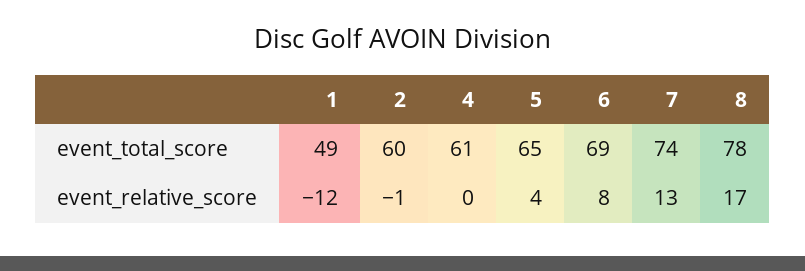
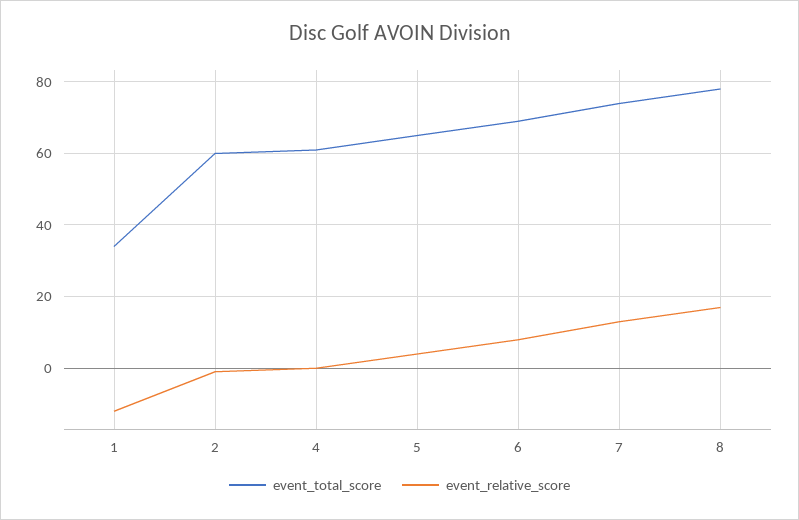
event_total_score, 1: 49 -> 35

